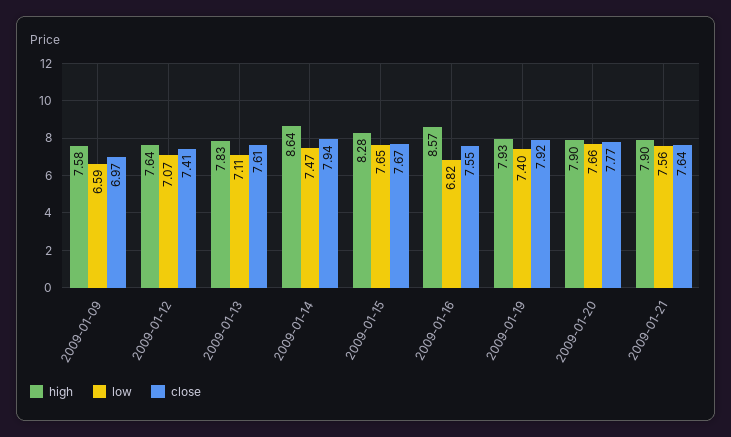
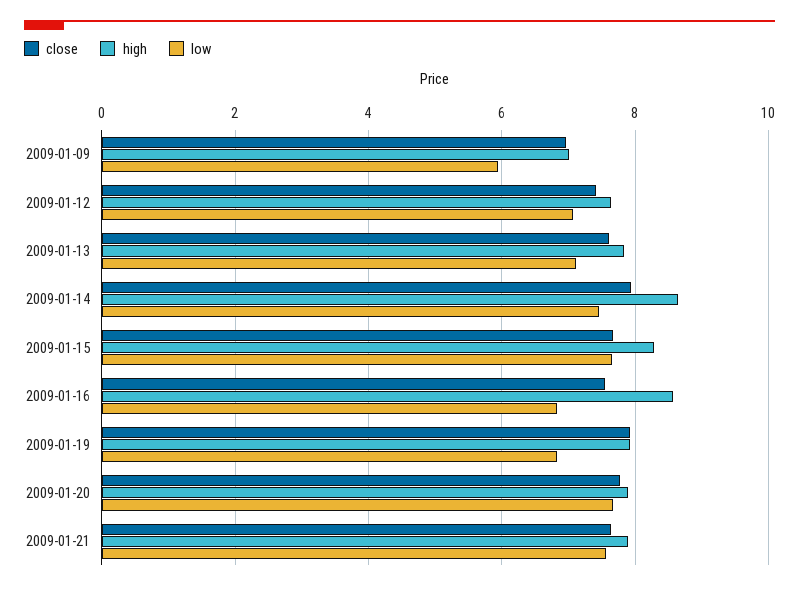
high, 2009-01-09: 7.58 -> 7
low, 2009-01-09: 6.59 -> 6
low, 2009-01-19: 7.4 -> 6.8

